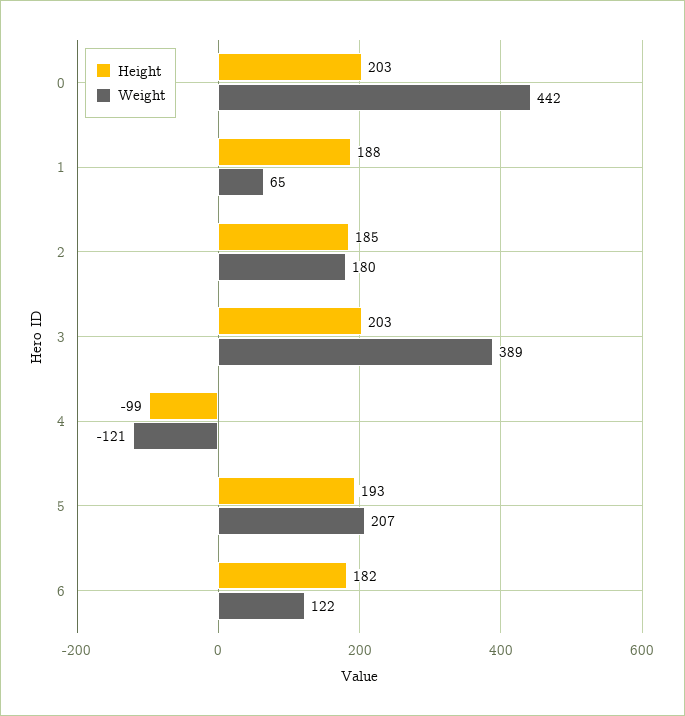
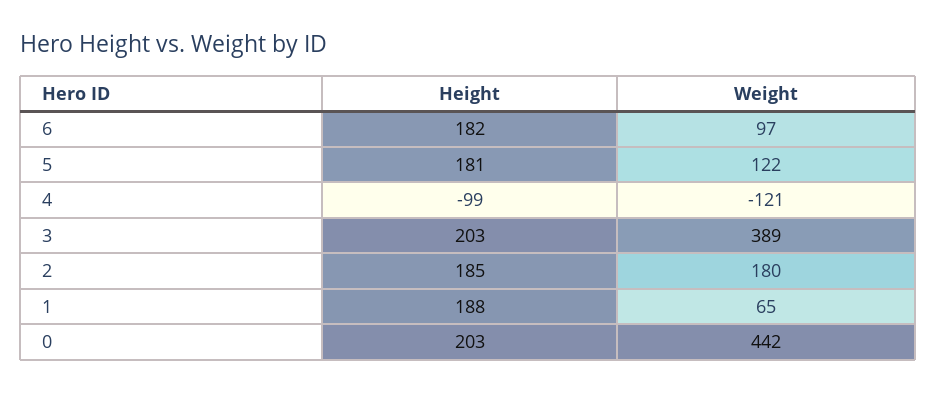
Height, 5: 193 -> 181
Weight, 5: 207 -> 122
Weight, 6: 122 -> 97

